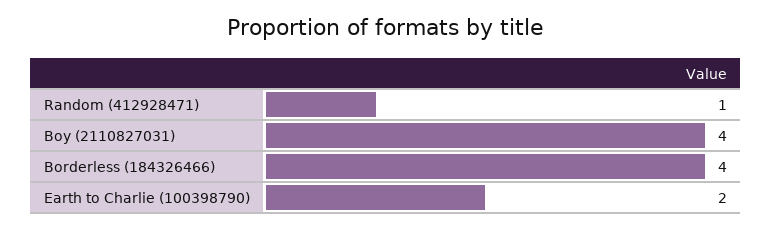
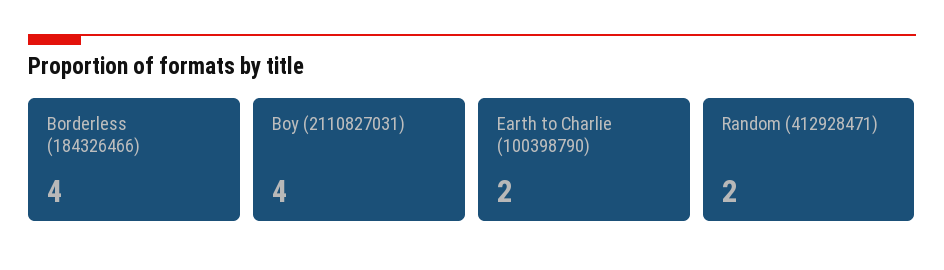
Random (412928471): 1 -> 2

